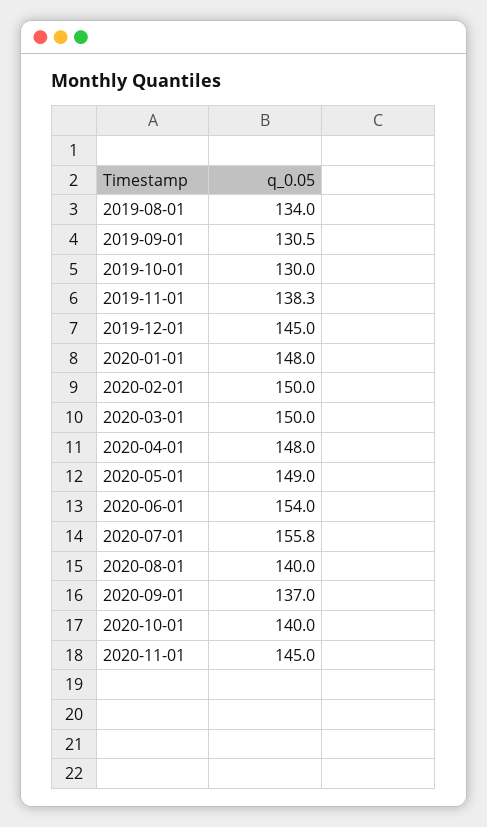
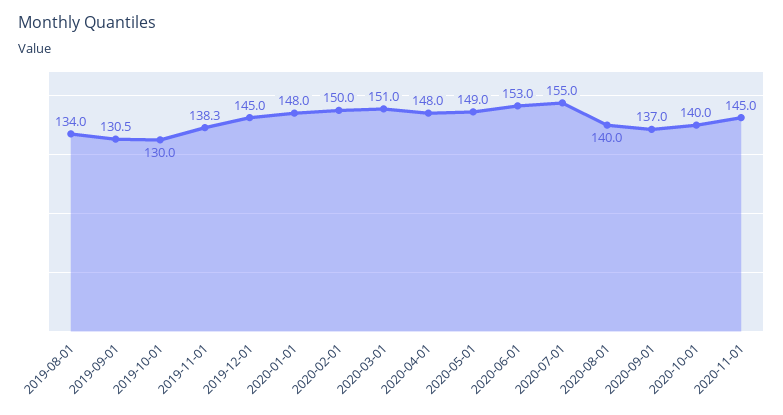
2020-03-01: 150 -> 151
2020-06-01: 154 -> 153
2020-07-01: 155.8 -> 155

